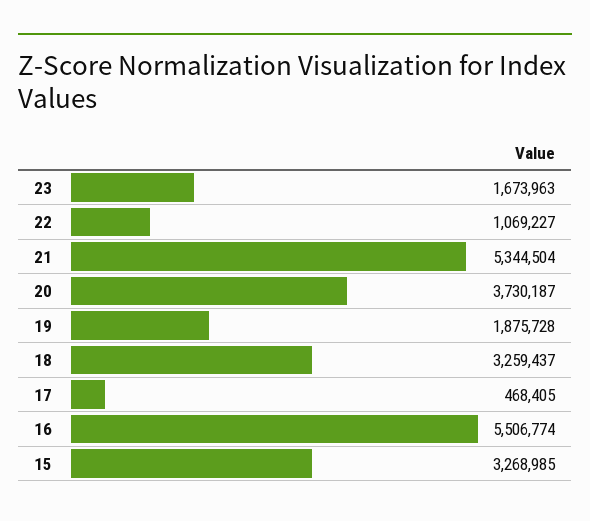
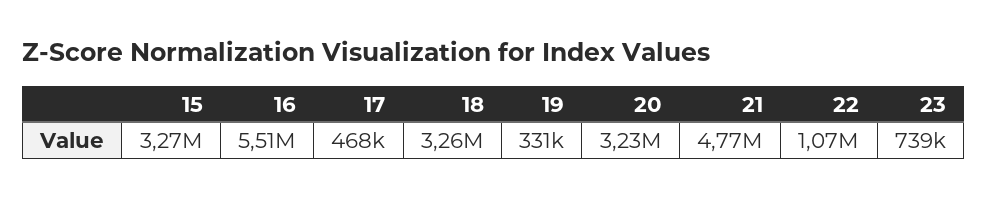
23: 1673963 -> 739000
21: 5344504 -> 4770000
20: 3730187 -> 3230000
19: 1875728 -> 331000

